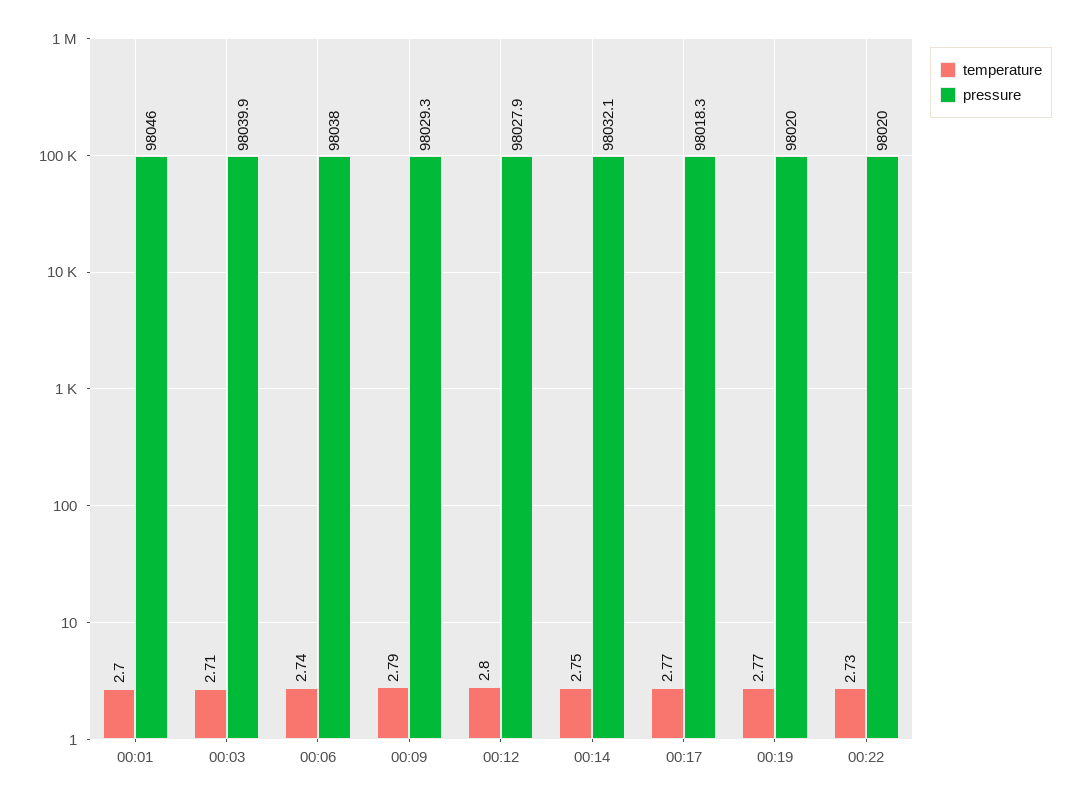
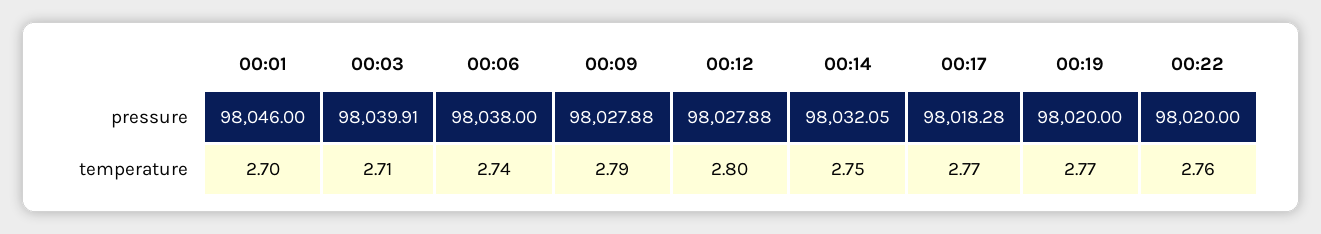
pressure, 00:09: 98029.3 -> 98027.88
temperature, 00:22: 2.73 -> 2.76

